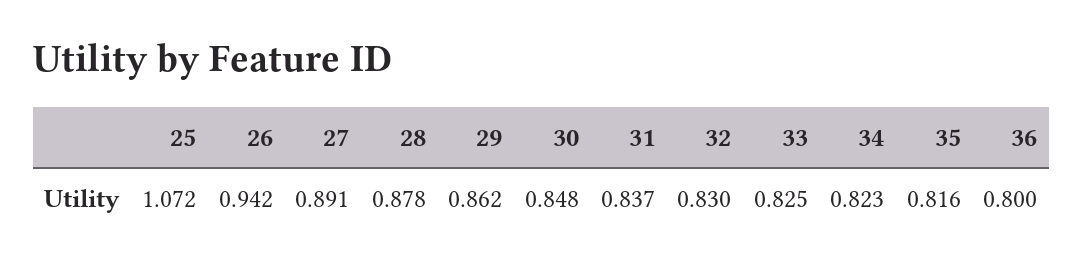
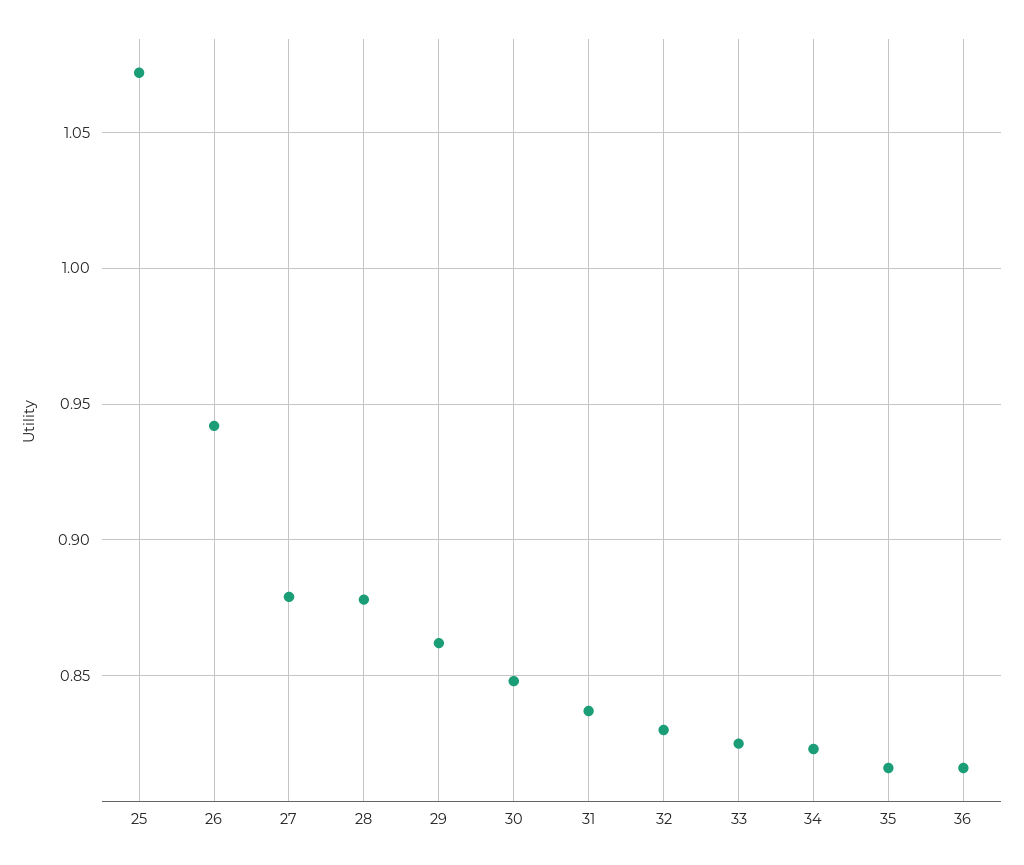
27: 0.891 -> 0.88
36: 0.8 -> 0.815

